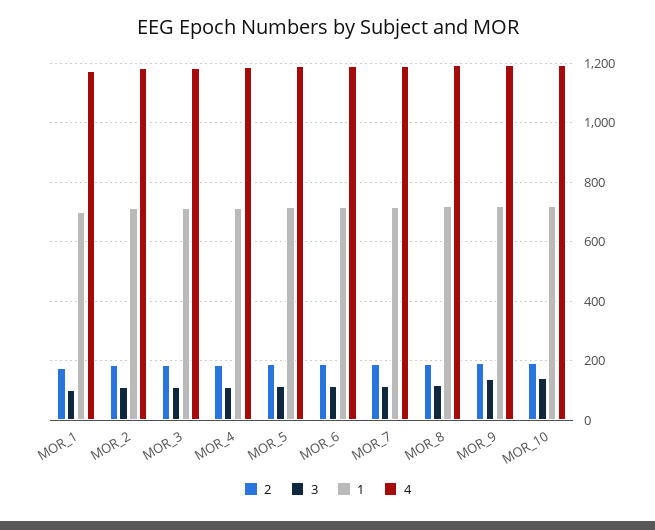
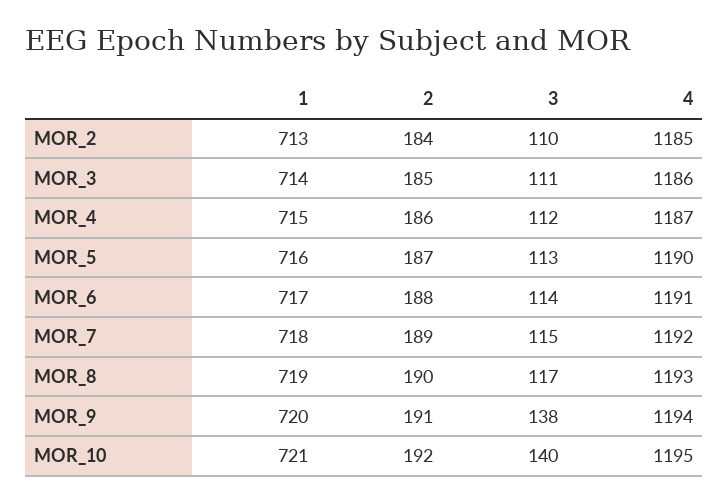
2, MOR_1: 175 -> none
3, MOR_1: 100 -> none
1, MOR_1: 700 -> none
4, MOR_1: 1175 -> none

